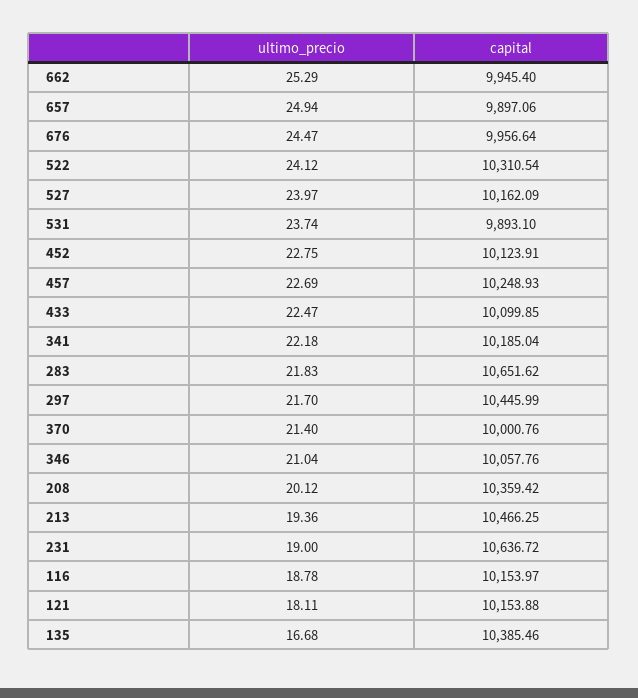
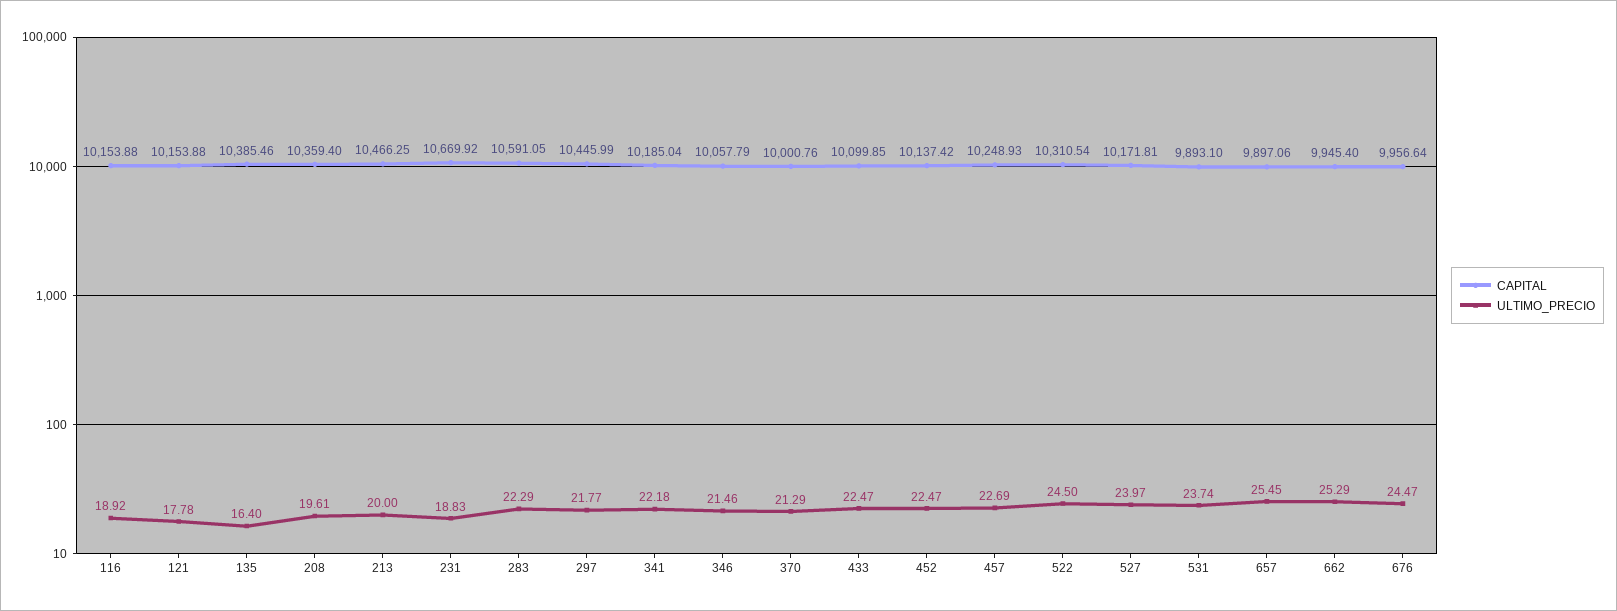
ultimo_precio, 657: 24.94 -> 25.45
ultimo_precio, 522: 24.12 -> 24.5
capital, 527: 10162.09 -> 10171.81
ultimo_precio, 452: 22.75 -> 22.47
capital, 452: 10123.91 -> 10137.42
ultimo_precio, 283: 21.83 -> 22.29
capital, 283: 10651.62 -> 10591.05
ultimo_precio, 297: 21.7 -> 21.77
ultimo_precio, 370: 21.4 -> 21.29
ultimo_precio, 346: 21.04 -> 21.46
capital, 346: 10057.76 -> 10057.79
ultimo_precio, 208: 20.12 -> 19.61
capital, 208: 10359.42 -> 10359.4
ultimo_precio, 213: 19.36 -> 20
ultimo_precio, 231: 19 -> 18.83
capital, 231: 10636.72 -> 10669.92
ultimo_precio, 116: 18.78 -> 18.92
capital, 116: 10153.97 -> 10153.88
ultimo_precio, 121: 18.11 -> 17.78
ultimo_precio, 135: 16.68 -> 16.4

